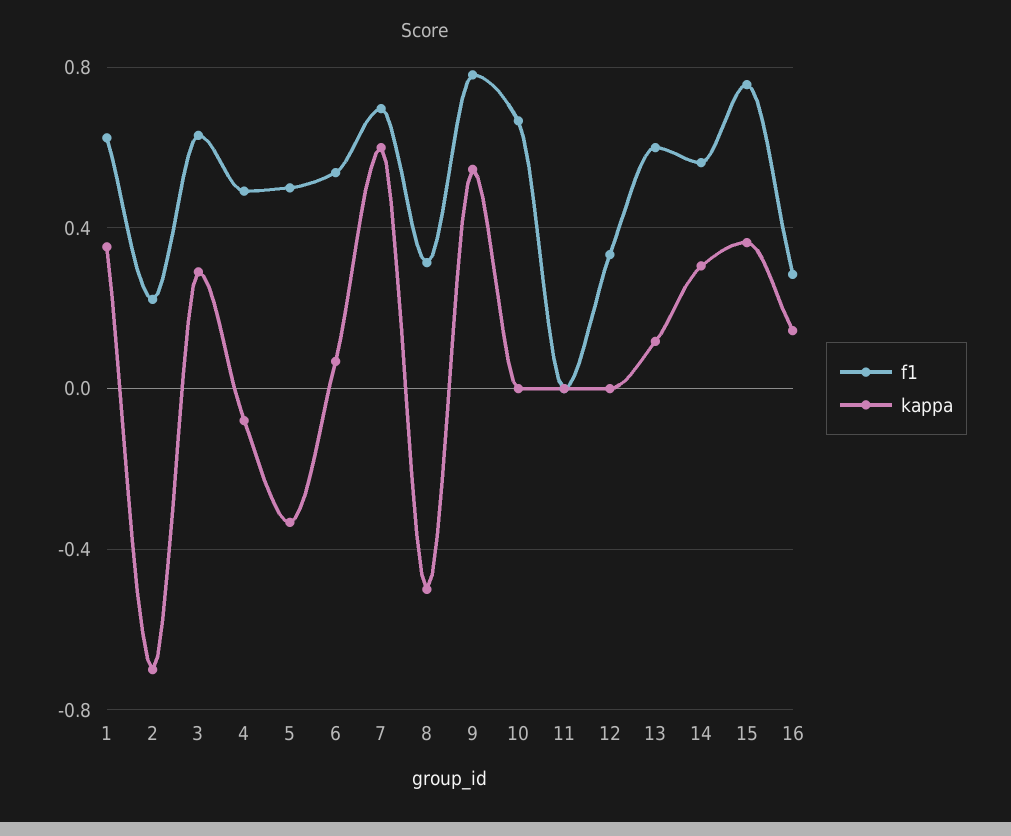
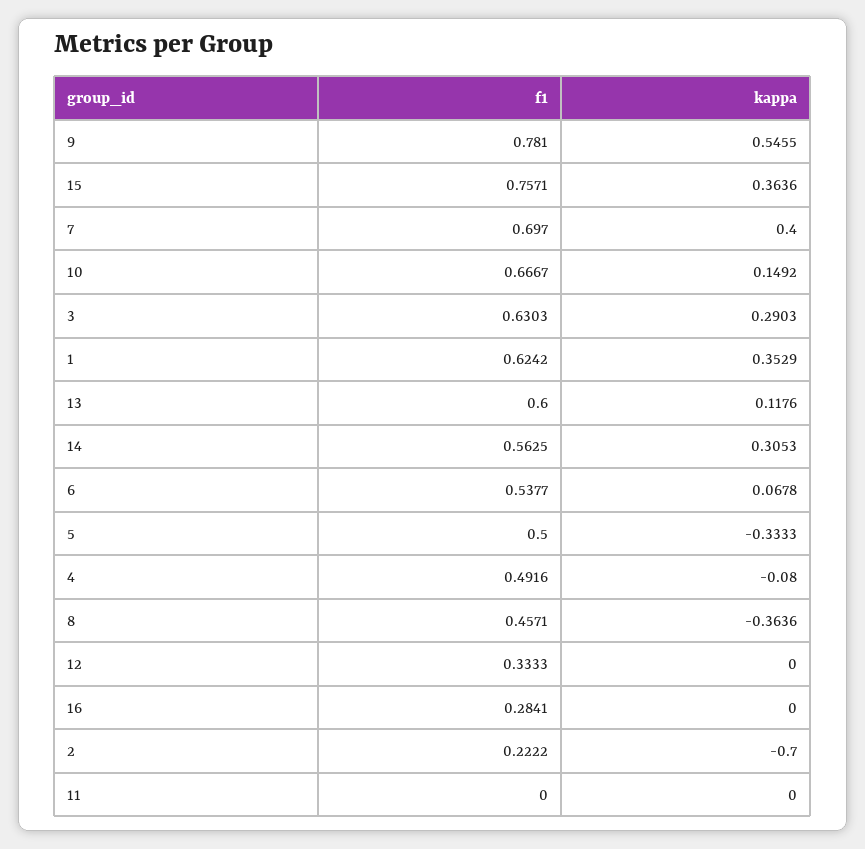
kappa, 7: 0.6 -> 0.4
f1, 8: 0.3 -> 0.4571
kappa, 8: -0.5 -> -0.3636
kappa, 10: 0 -> 0.1492
kappa, 16: 0.15 -> 0

